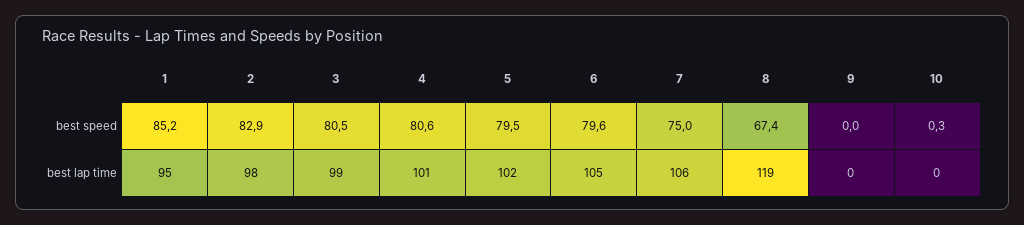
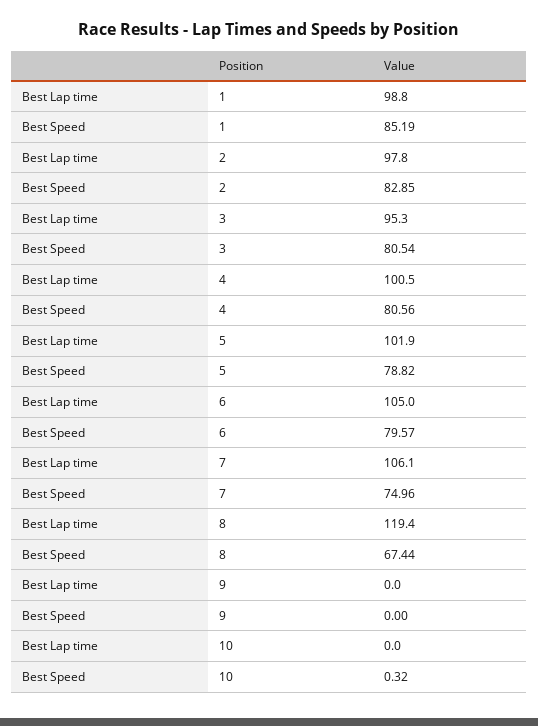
5, best speed: 79.5 -> 78.82
1, best lap time: 95 -> 98.8
3, best lap time: 99 -> 95.3

